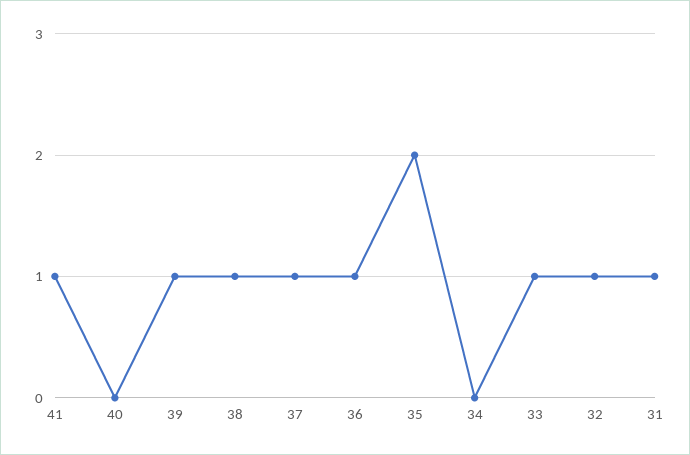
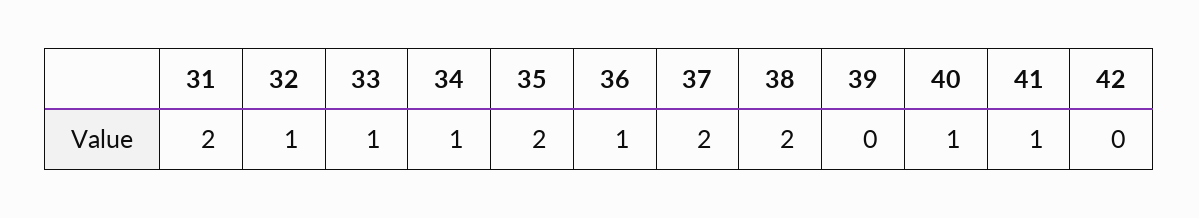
40: 0 -> 1
39: 1 -> 0
38: 1 -> 2
37: 1 -> 2
34: 0 -> 1
31: 1 -> 2
42: none -> 0

